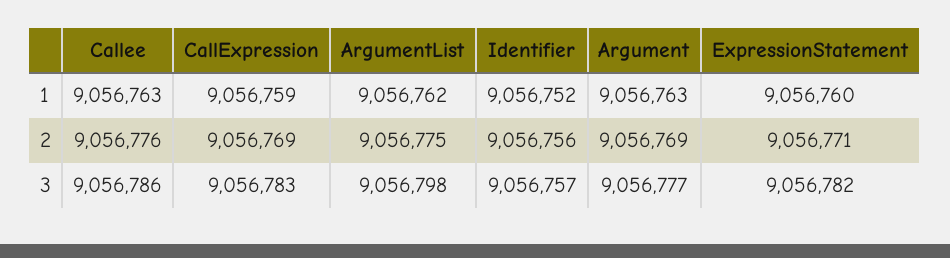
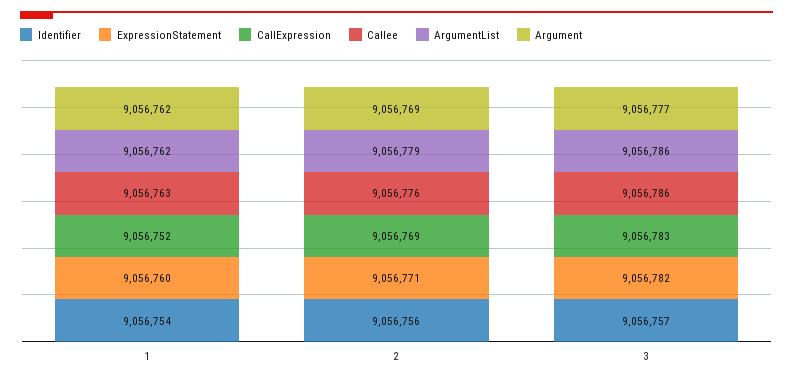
CallExpression, 1: 9056759 -> 9056752
Identifier, 1: 9056752 -> 9056754
Argument, 1: 9056763 -> 9056762
ArgumentList, 2: 9056775 -> 9056779
ArgumentList, 3: 9056798 -> 9056786

